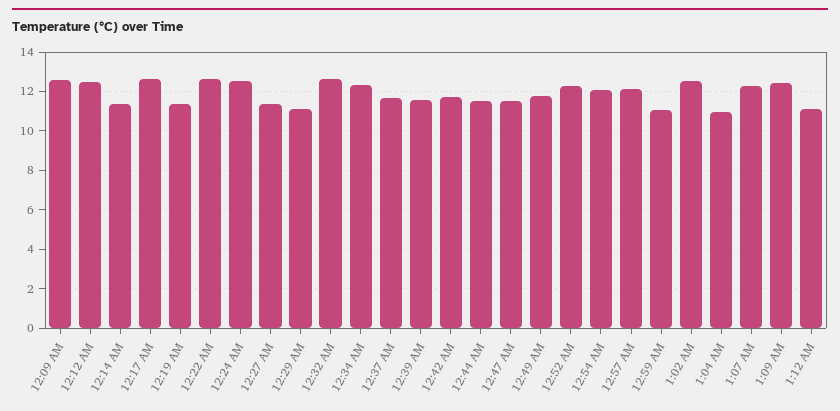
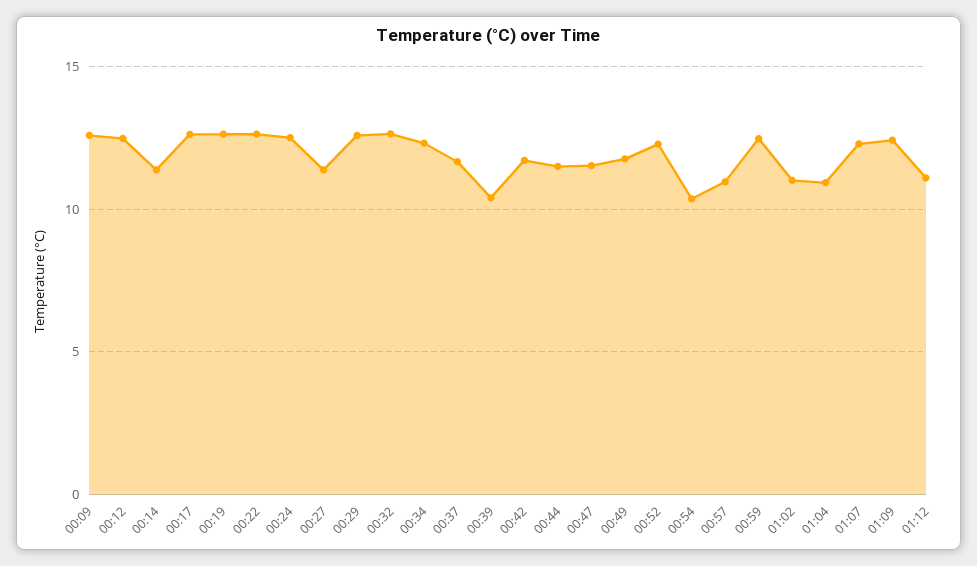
12:19 AM: 11.5 -> 12.5
12:29 AM: 11 -> 12.5
12:39 AM: 11.5 -> 10.5
12:54 AM: 12 -> 10.5
12:57 AM: 12 -> 11
12:59 AM: 11 -> 12.5
1:02 AM: 12.5 -> 11

